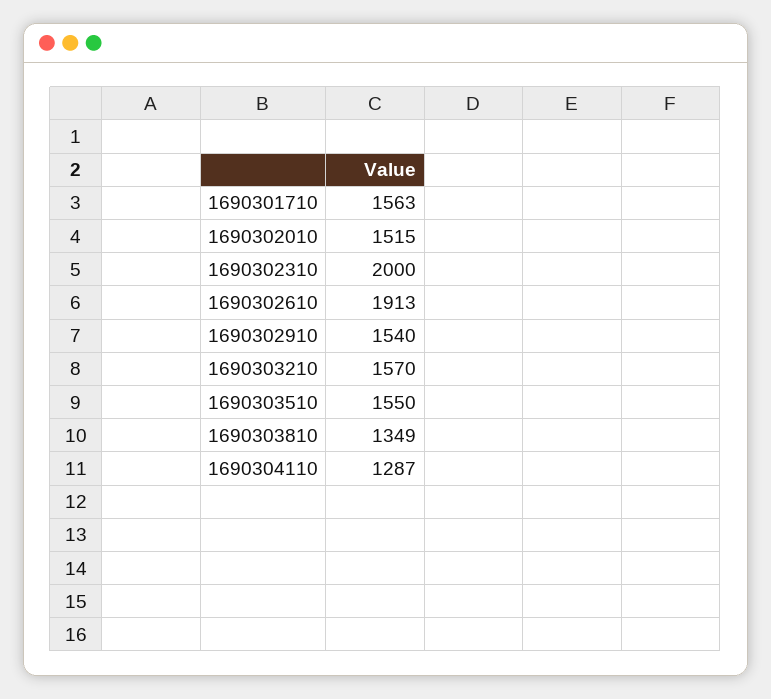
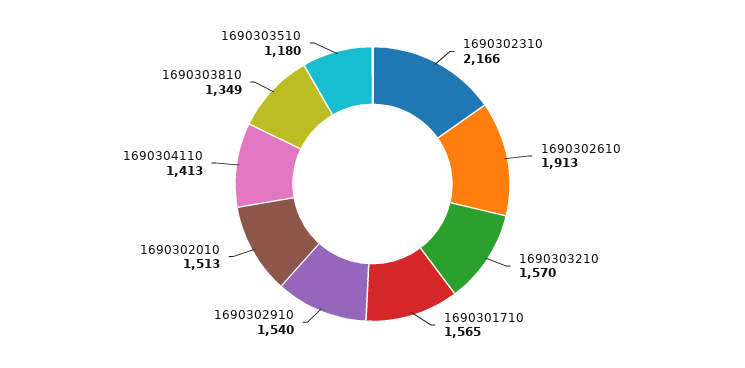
1690301710: 1563 -> 1565
1690302010: 1515 -> 1513
1690302310: 2000 -> 2166
1690303510: 1550 -> 1180
1690304110: 1287 -> 1413

